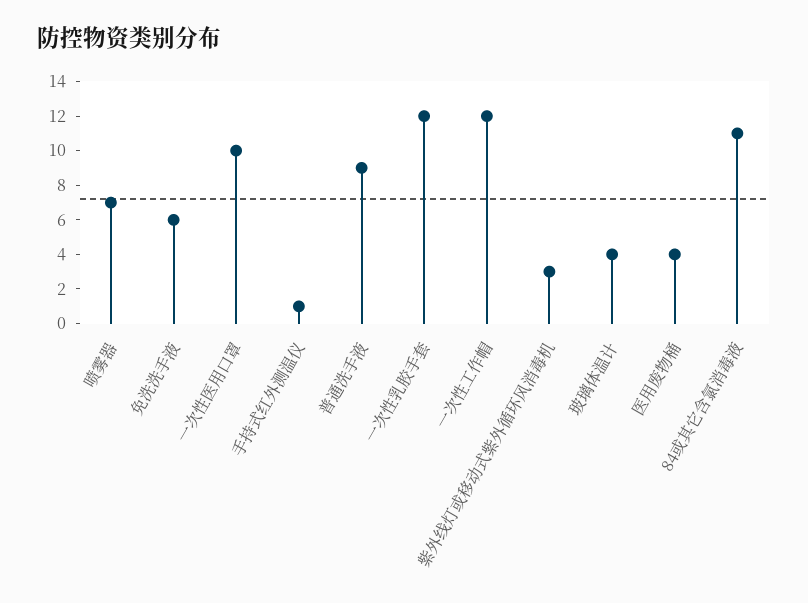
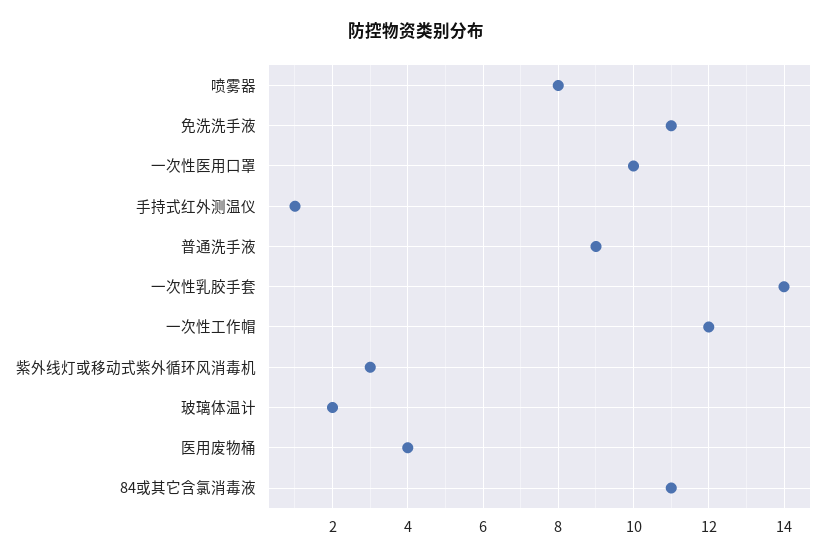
喷雾器: 7 -> 8
免洗洗手液: 6 -> 11
一次性乳胶手套: 12 -> 14
玻璃体温计: 4 -> 2

